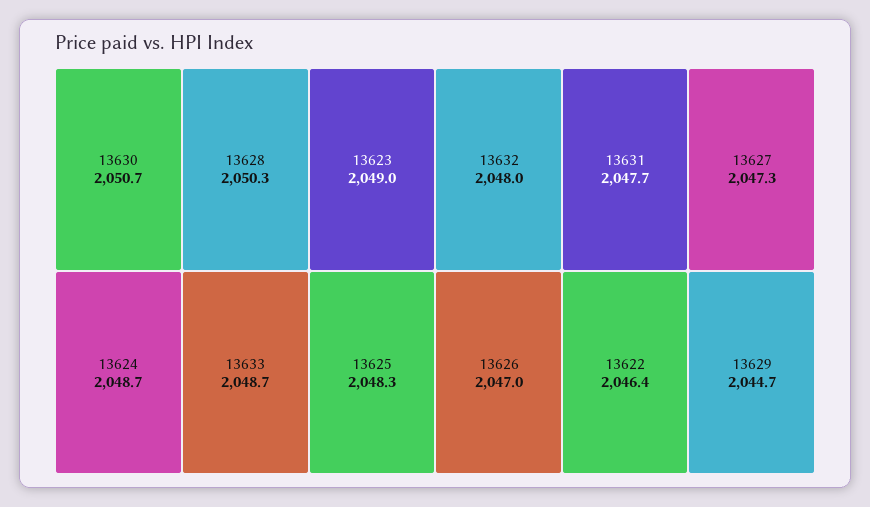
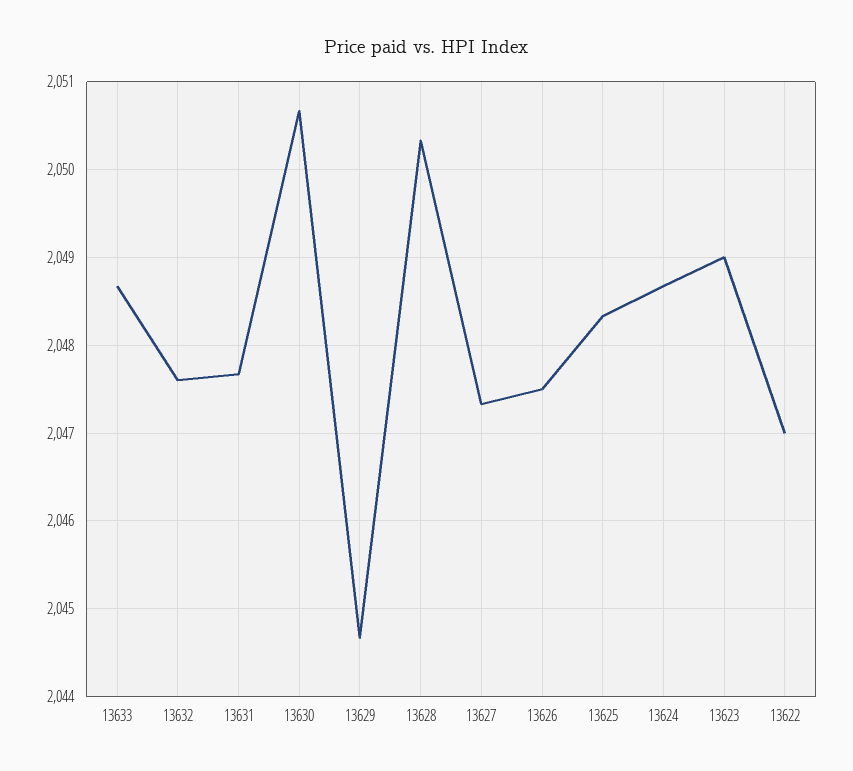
13632: 2048 -> 2047.6
13626: 2047 -> 2047.5
13622: 2046.4 -> 2047

